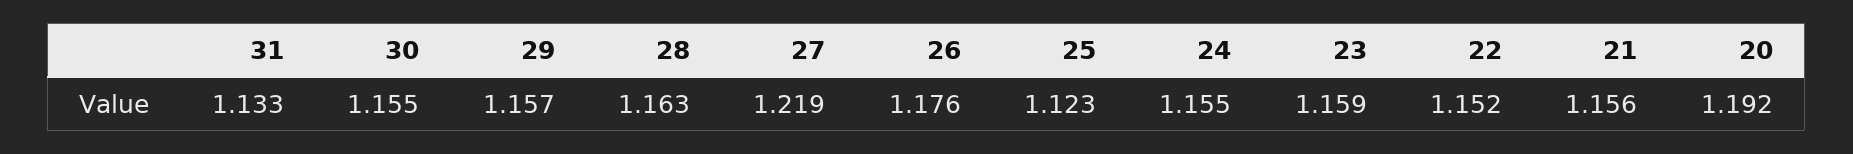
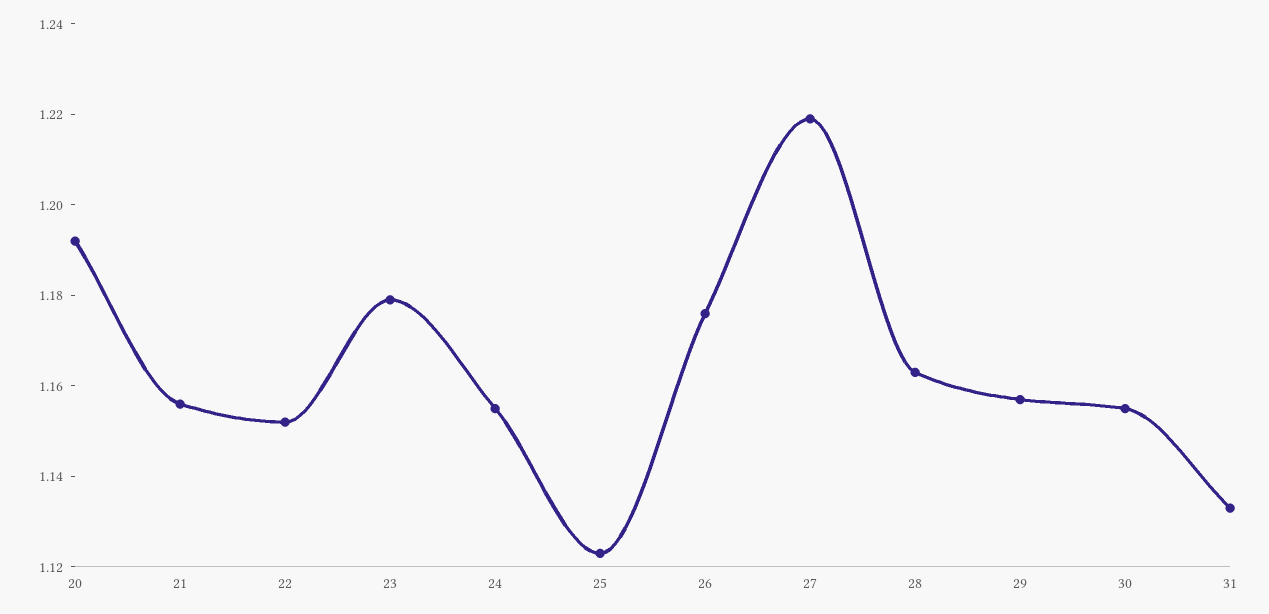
23: 1.159 -> 1.18

